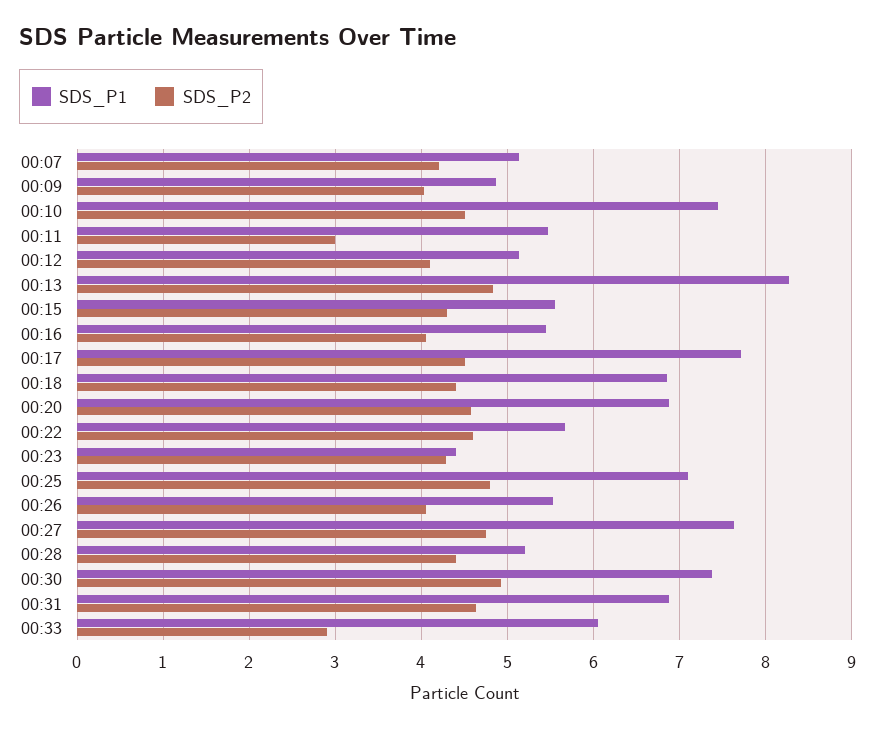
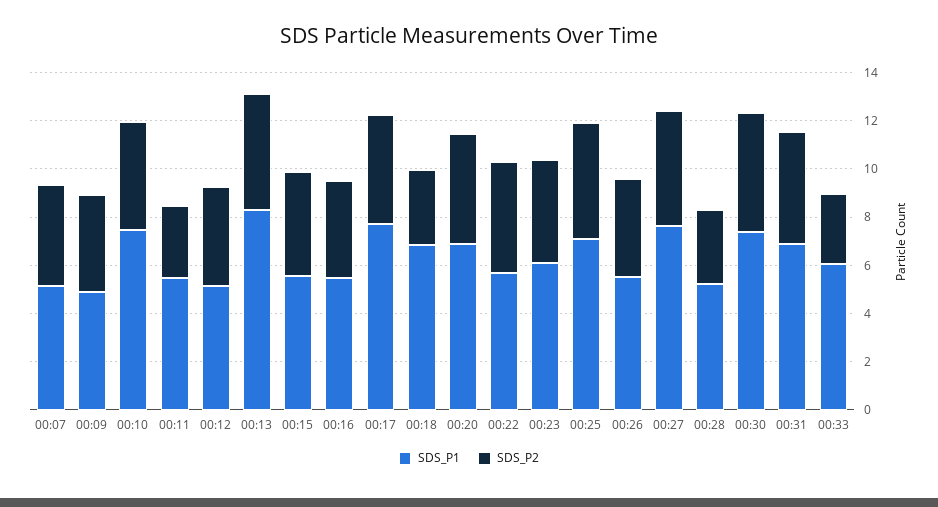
SDS_P2, 00:18: 4.4 -> 3
SDS_P1, 00:23: 4.4 -> 6
SDS_P2, 00:28: 4.4 -> 3

